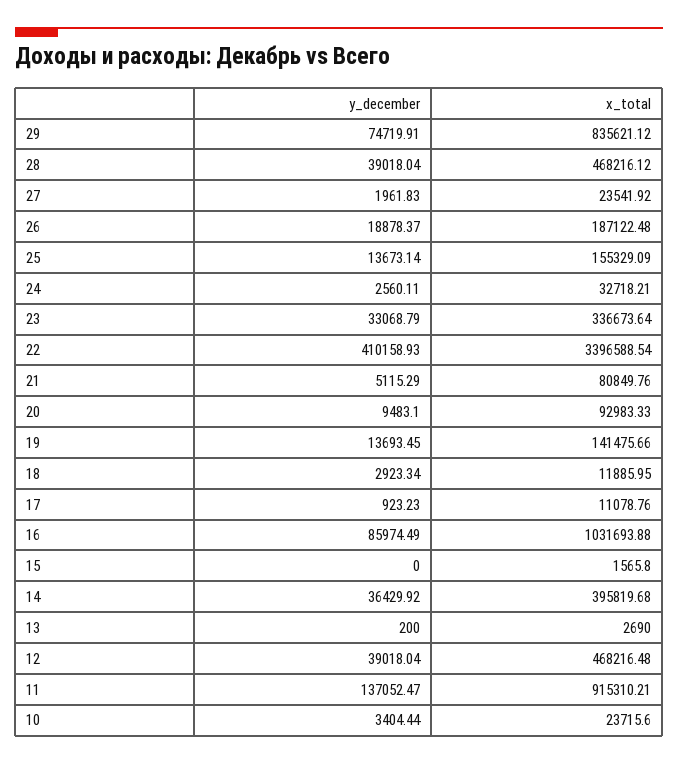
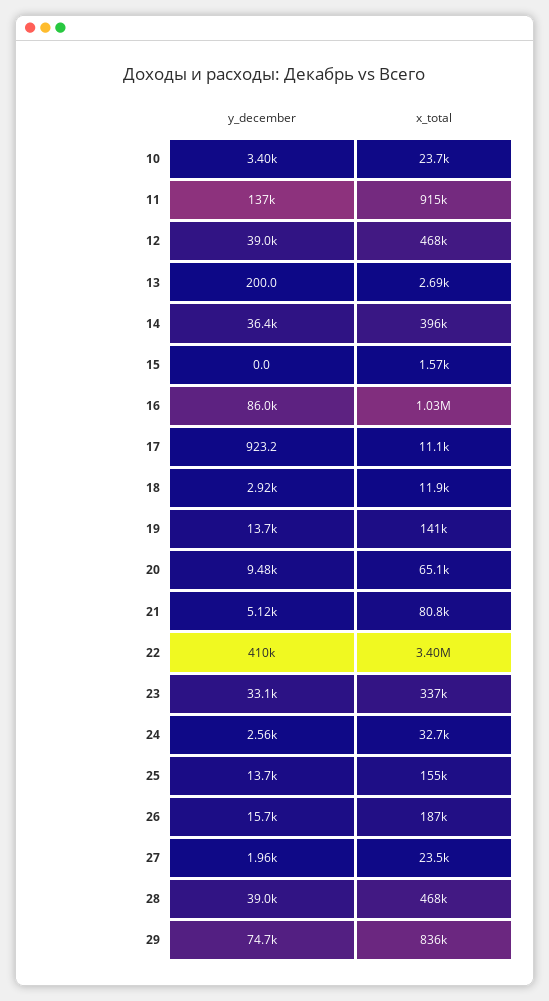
y_december, 26: 18878.37 -> 15700
x_total, 20: 92983.33 -> 65100

